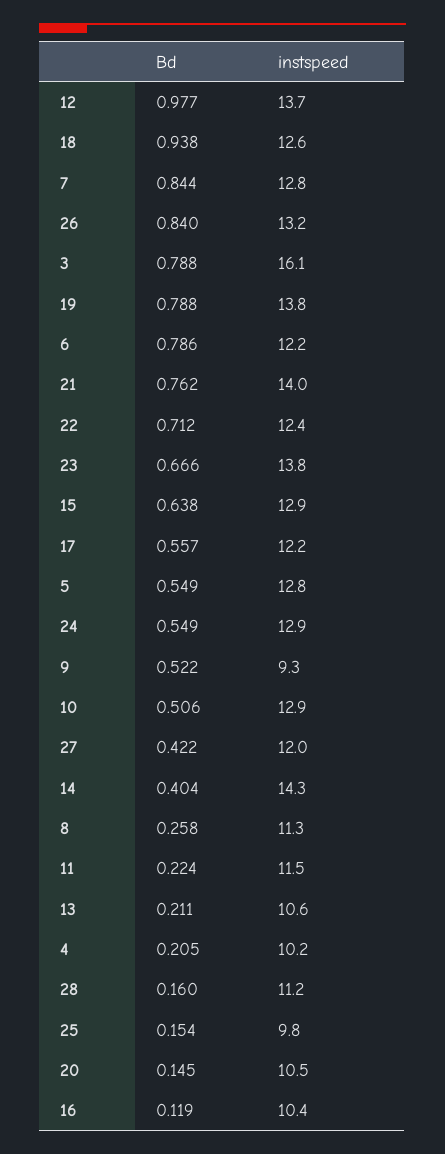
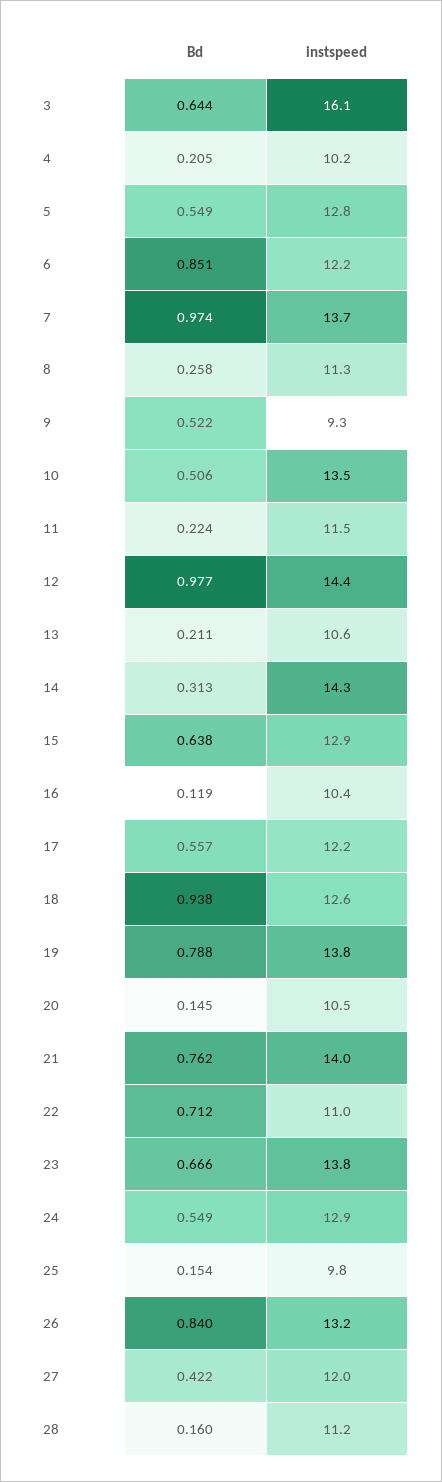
instspeed, 12: 13.7 -> 14.4
Bd, 7: 0.844 -> 0.974
instspeed, 7: 12.8 -> 13.7
Bd, 3: 0.788 -> 0.644
Bd, 6: 0.786 -> 0.851
instspeed, 22: 12.4 -> 11
instspeed, 10: 12.9 -> 13.5
Bd, 14: 0.404 -> 0.313

